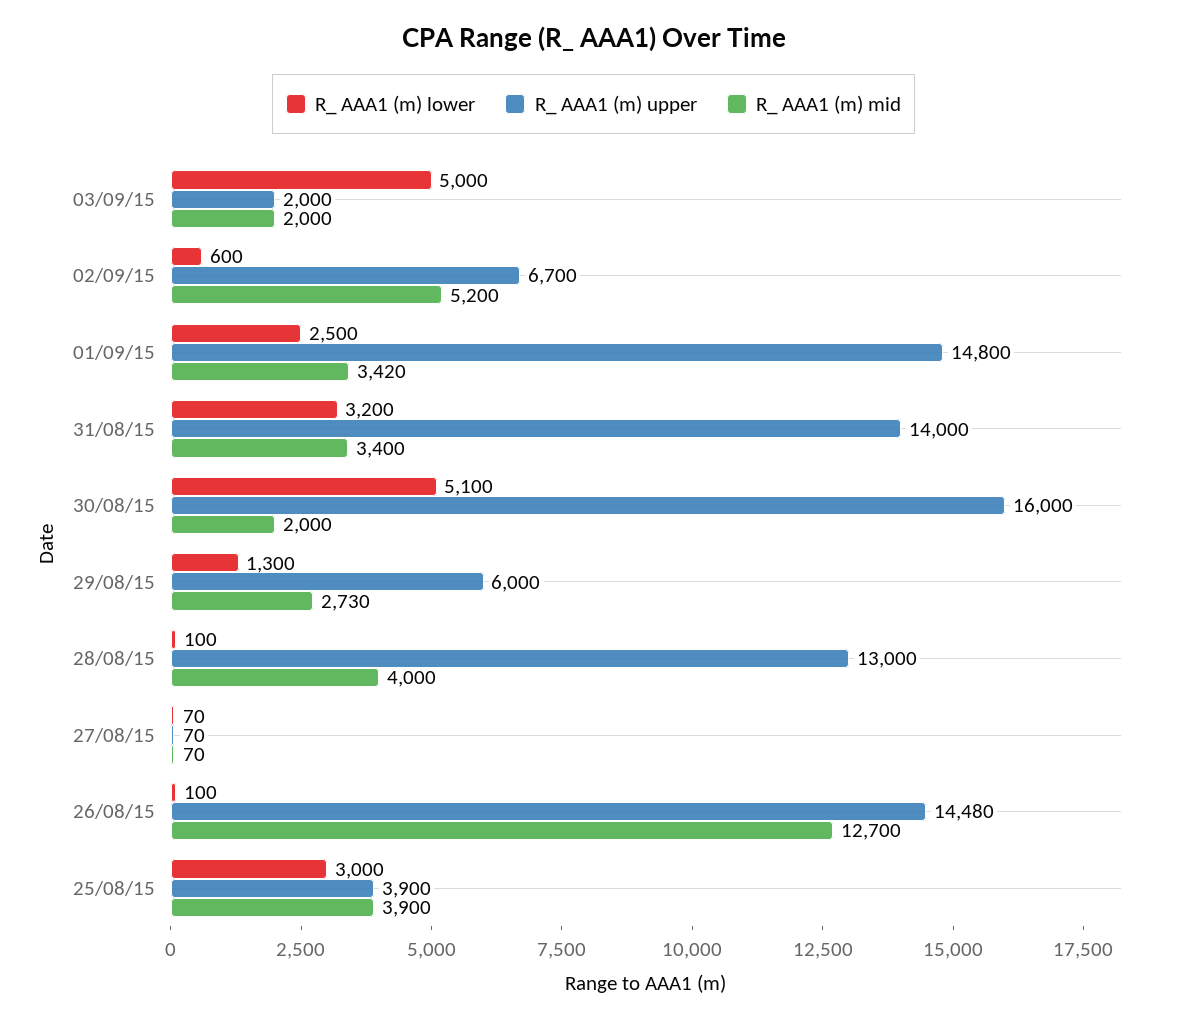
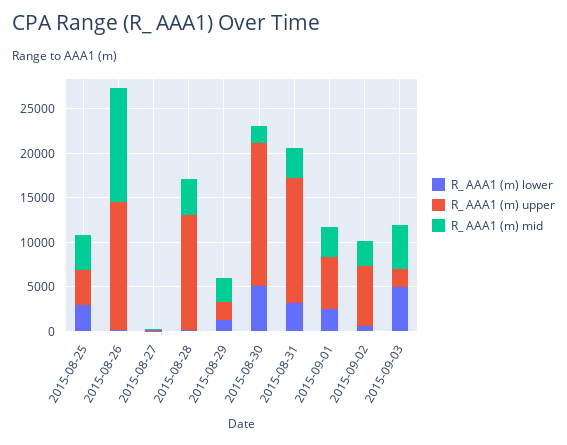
R_ AAA1 (m) mid, 03/09/15: 2000 -> 5000
R_ AAA1 (m) mid, 02/09/15: 5200 -> 3000
R_ AAA1 (m) upper, 01/09/15: 14800 -> 6000
R_ AAA1 (m) upper, 29/08/15: 6000 -> 2000

